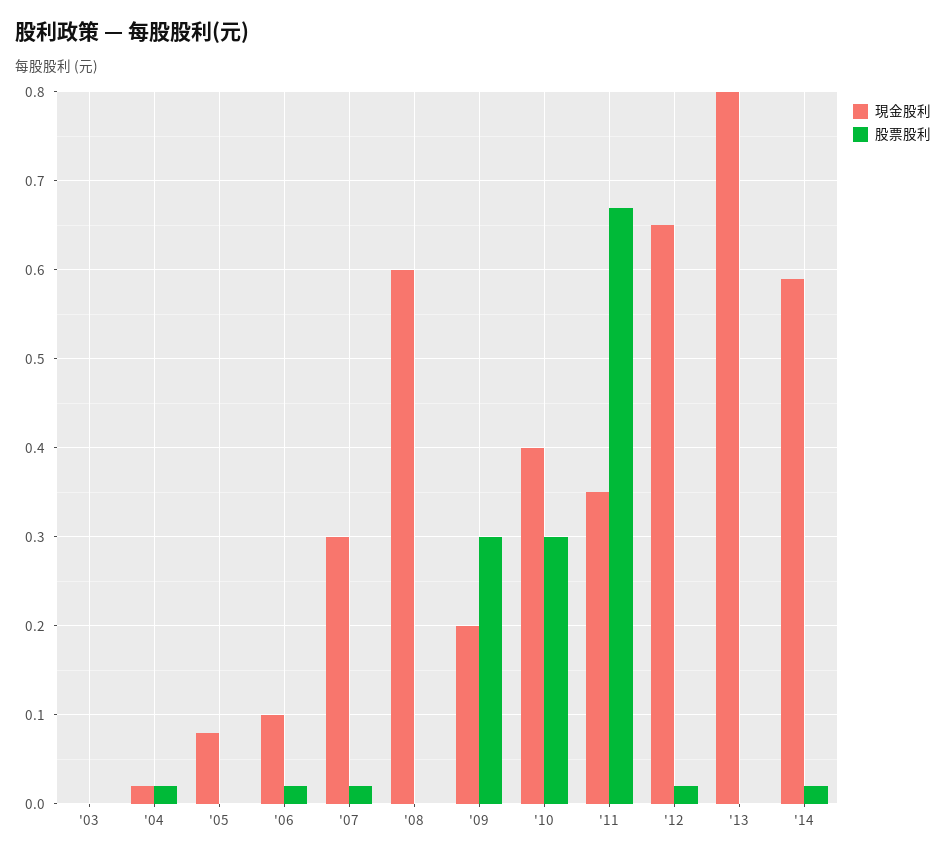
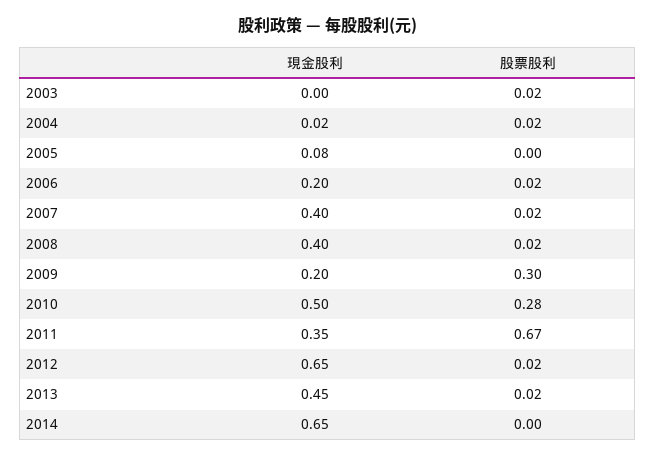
股票股利, '03: 0 -> 0.02
現金股利, '06: 0.1 -> 0.2
現金股利, '07: 0.3 -> 0.4
現金股利, '08: 0.6 -> 0.4
股票股利, '08: 0 -> 0.02
現金股利, '10: 0.4 -> 0.5
股票股利, '10: 0.3 -> 0.28
現金股利, '13: 0.8 -> 0.45
股票股利, '13: 0 -> 0.02
現金股利, '14: 0.59 -> 0.65
股票股利, '14: 0.02 -> 0

